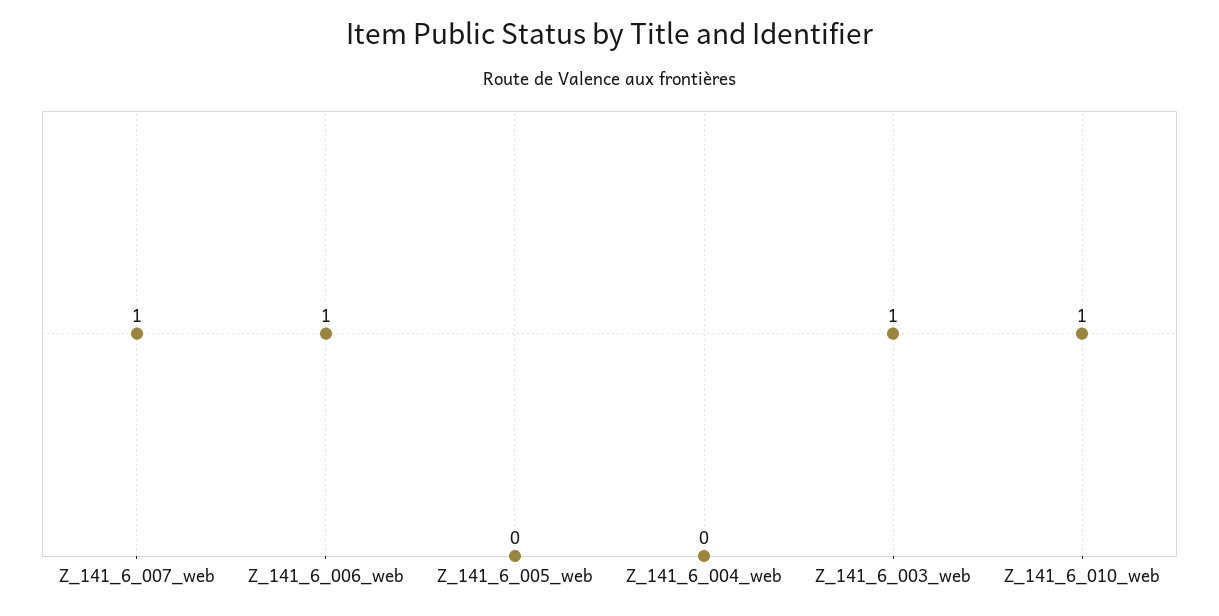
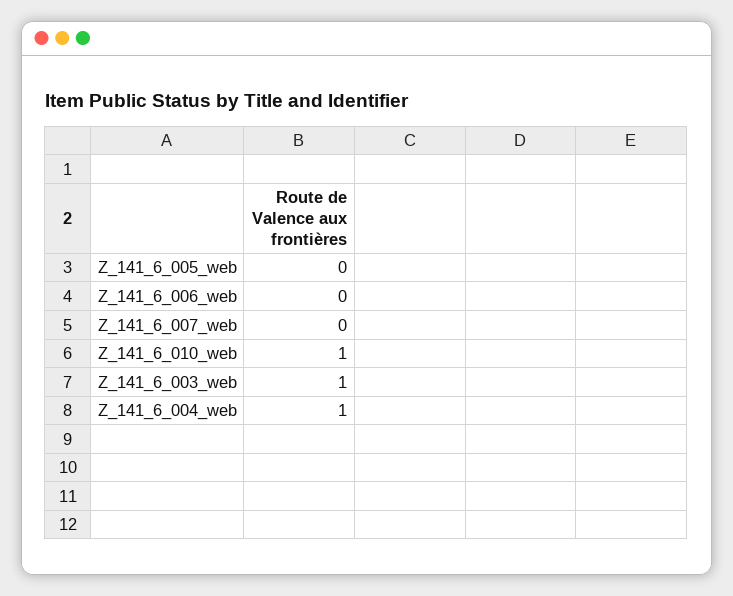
Z_141_6_007_web: 1 -> 0
Z_141_6_006_web: 1 -> 0
Z_141_6_004_web: 0 -> 1

